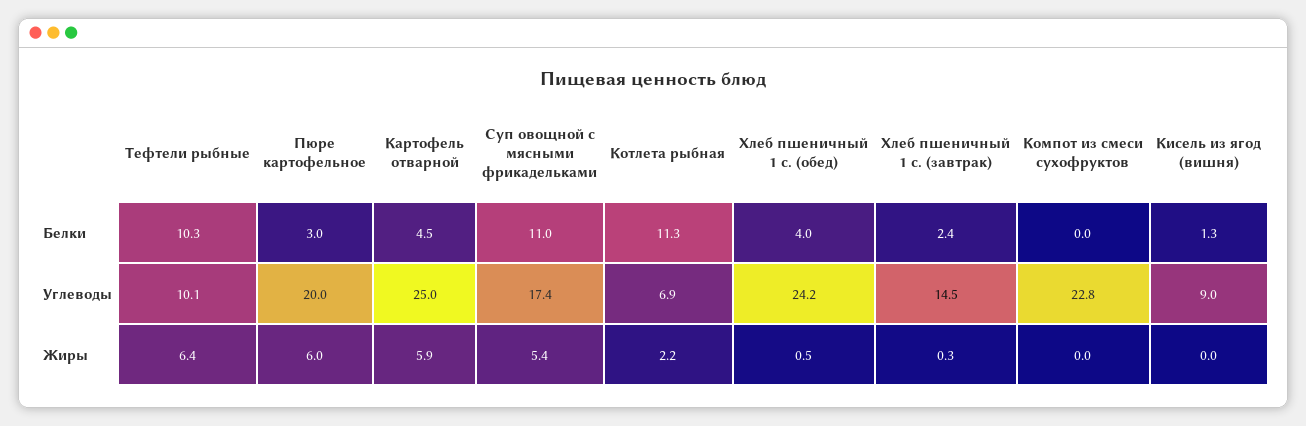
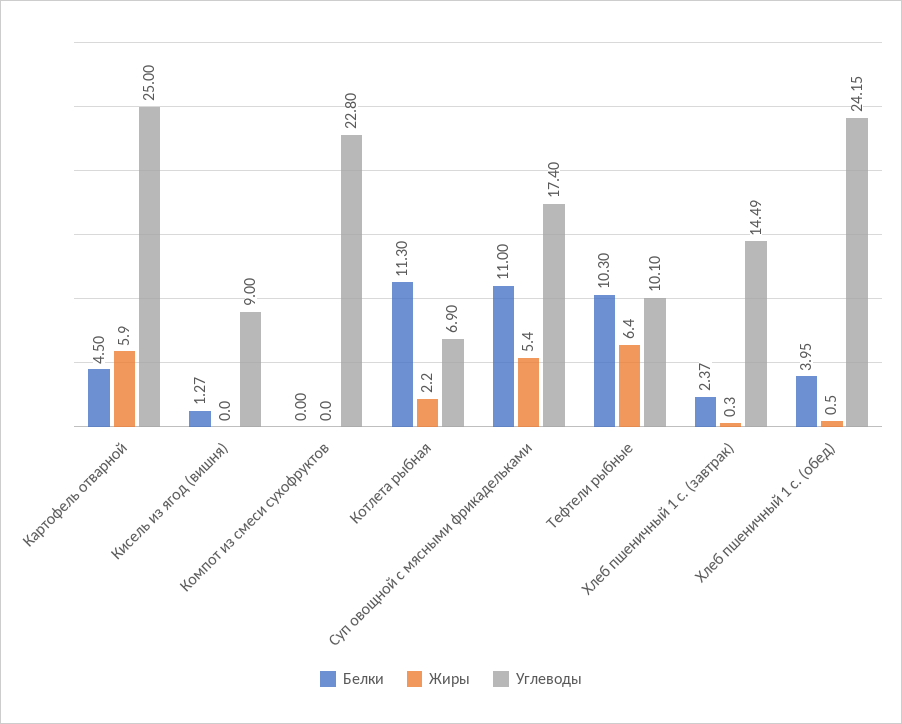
Белки, Пюре картофельное: 3 -> none
Углеводы, Пюре картофельное: 20 -> none
Жиры, Пюре картофельное: 6 -> none

